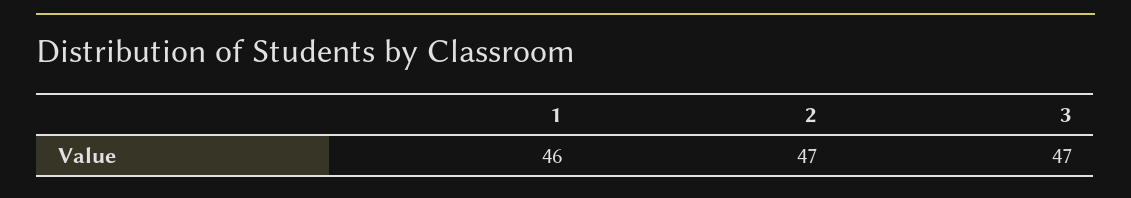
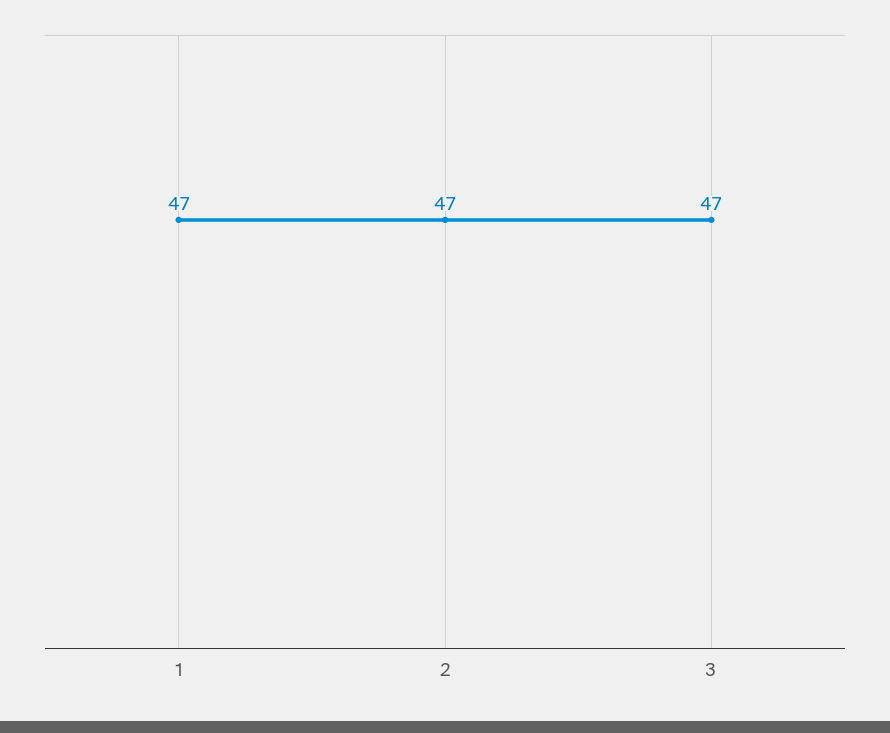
1: 46 -> 47

